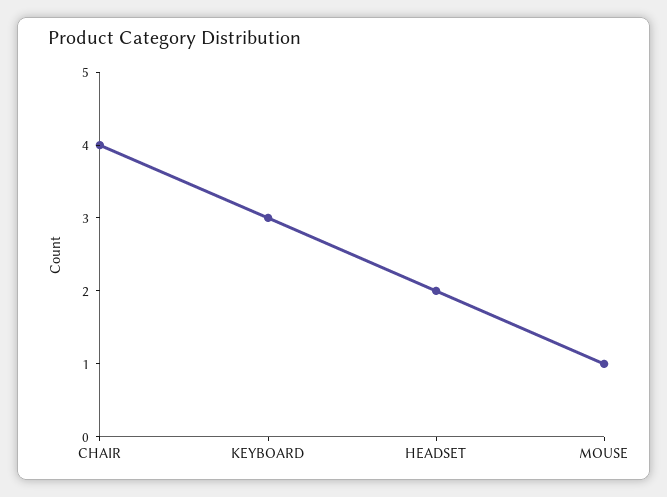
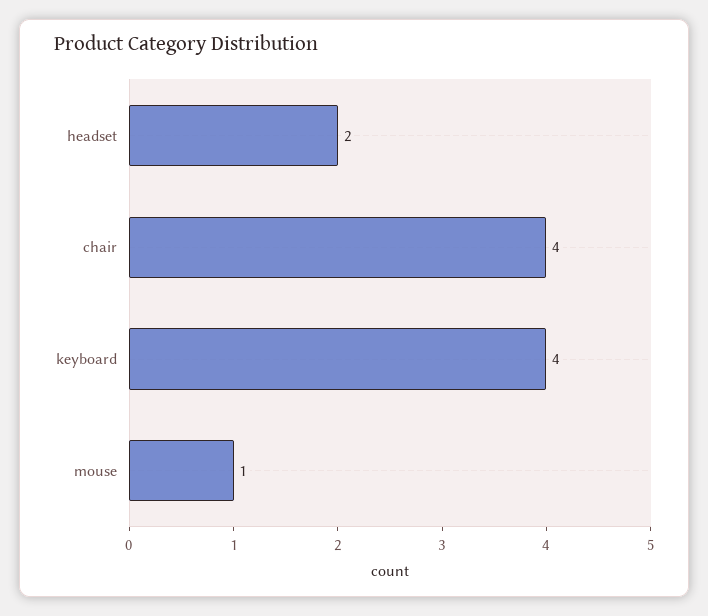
KEYBOARD: 3 -> 4

